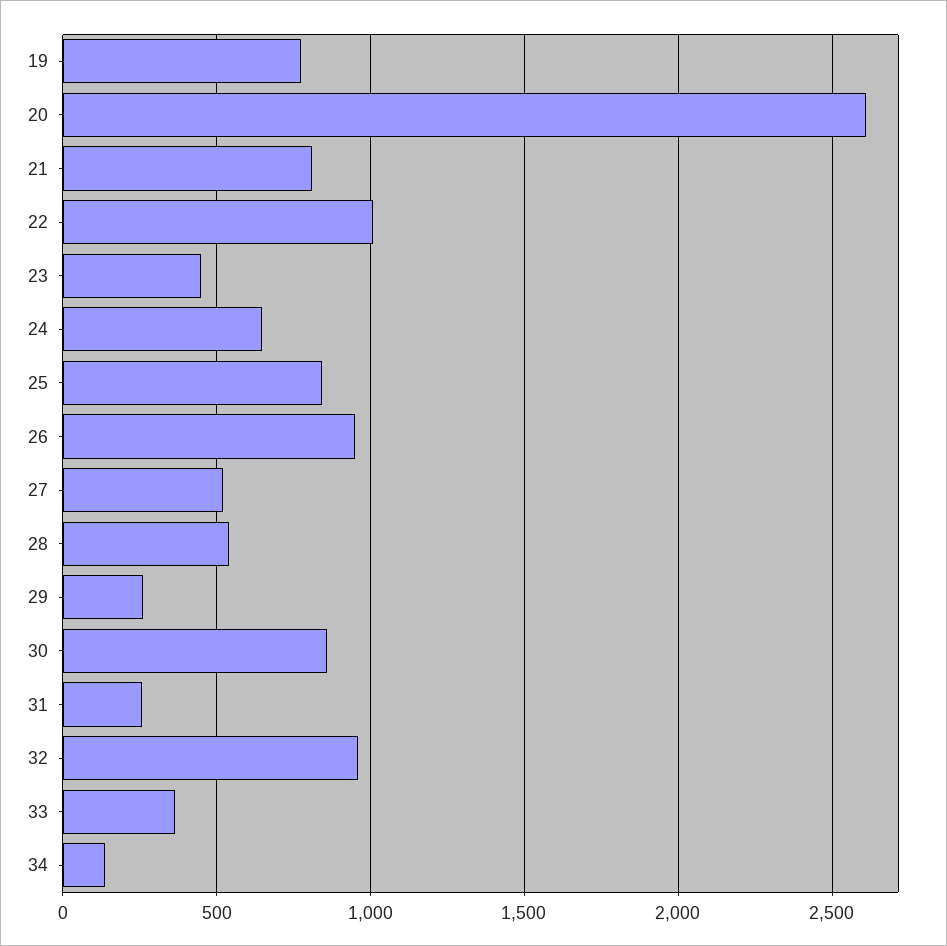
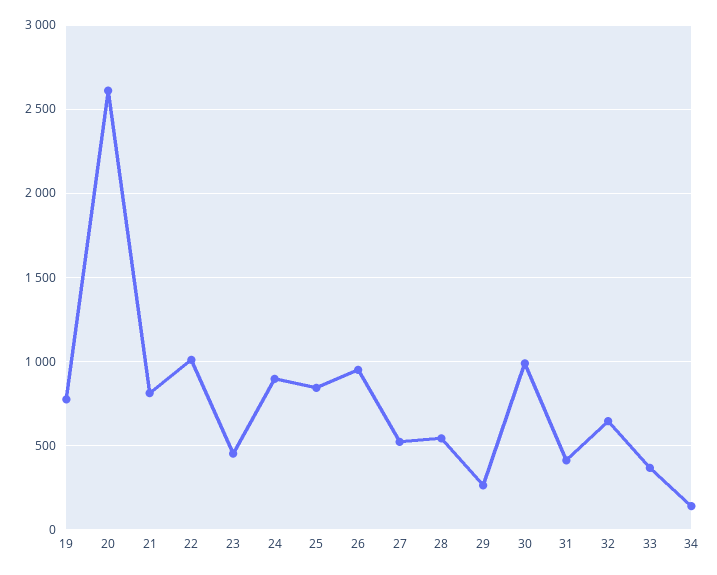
24: 650 -> 900
30: 850 -> 1000
31: 250 -> 400
32: 950 -> 650

